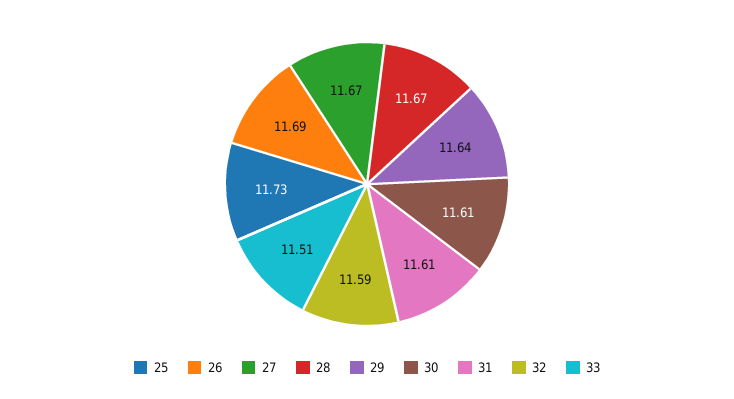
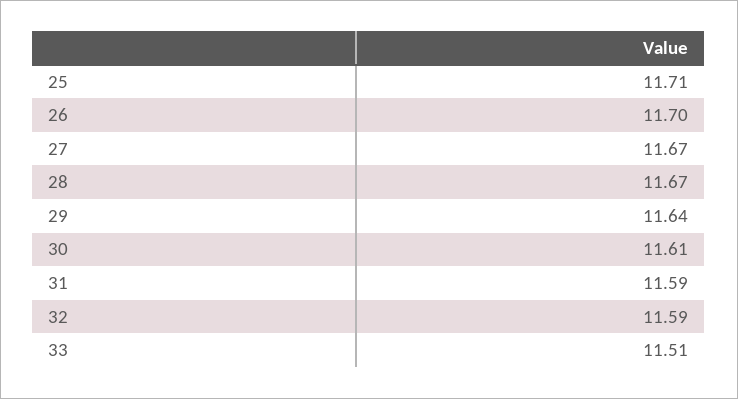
25: 11.73 -> 11.71
26: 11.69 -> 11.7
31: 11.61 -> 11.59

